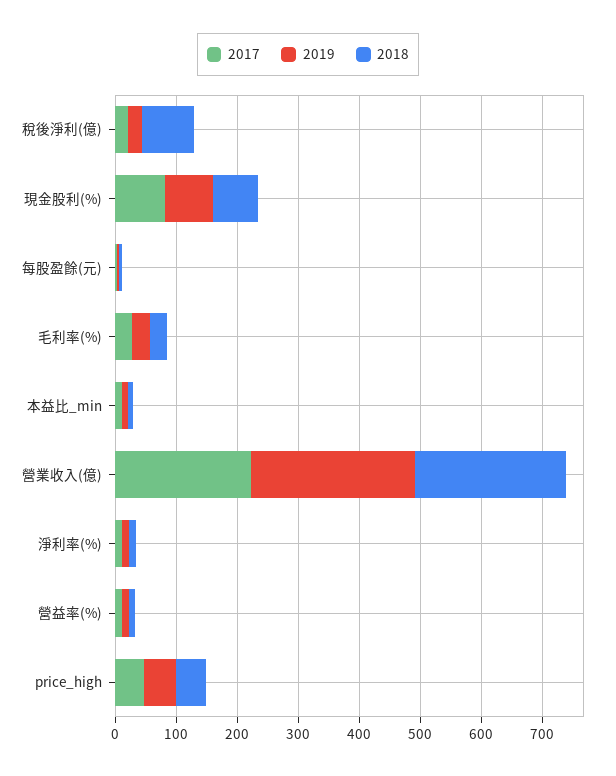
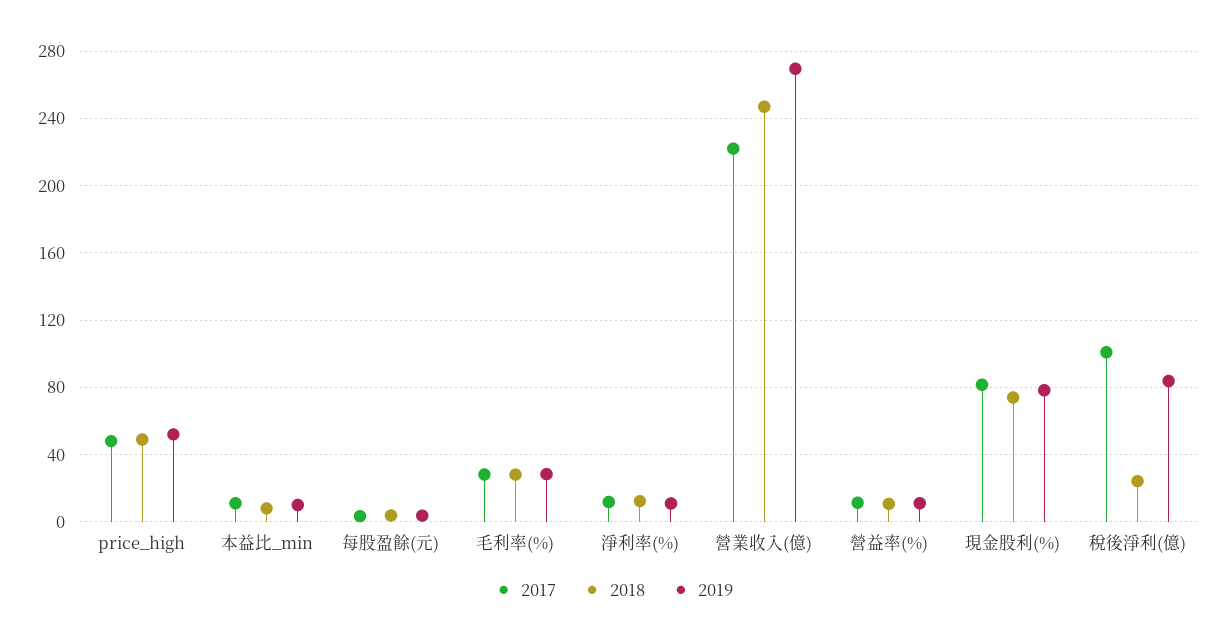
2017, 稅後淨利(億): 20 -> 100
2019, 稅後淨利(億): 20 -> 85
2018, 稅後淨利(億): 80 -> 25

